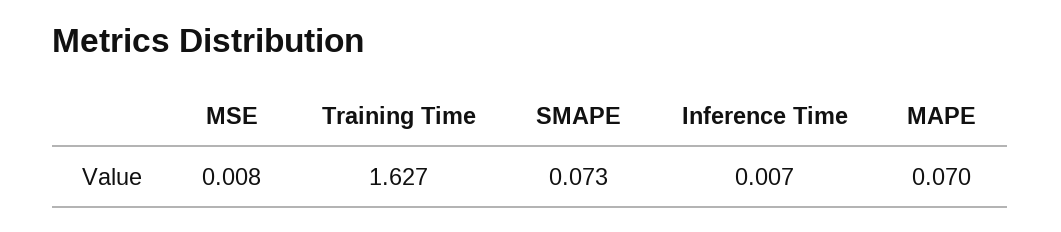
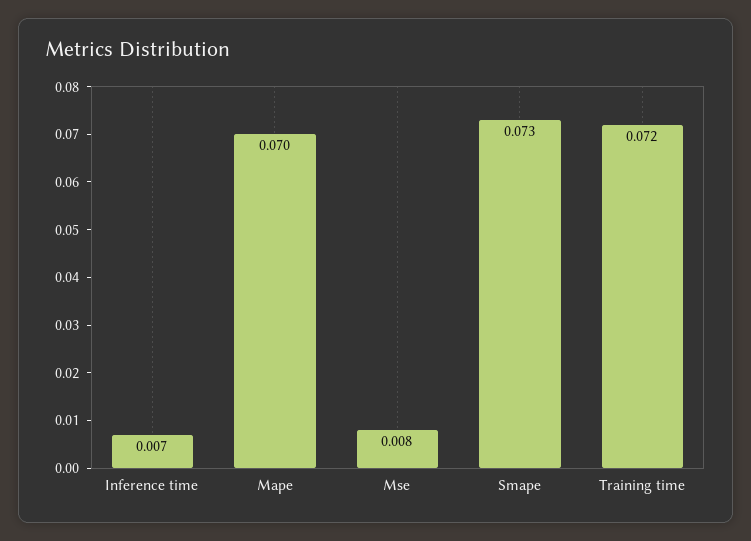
Training Time: 1.627 -> 0.072

